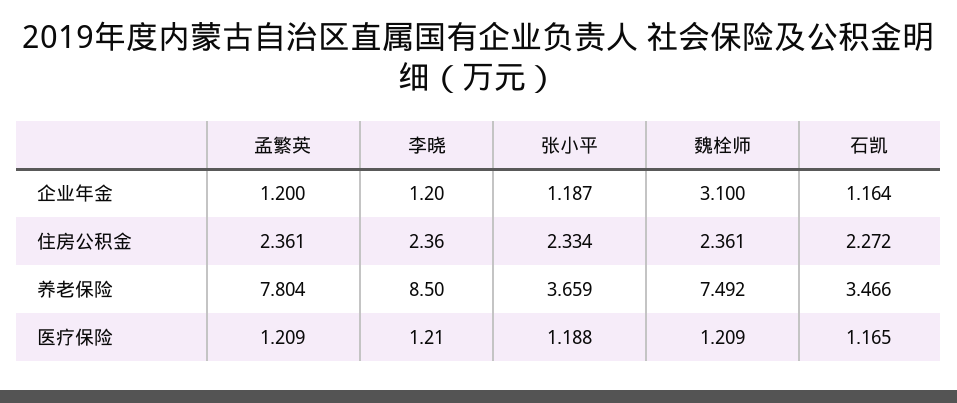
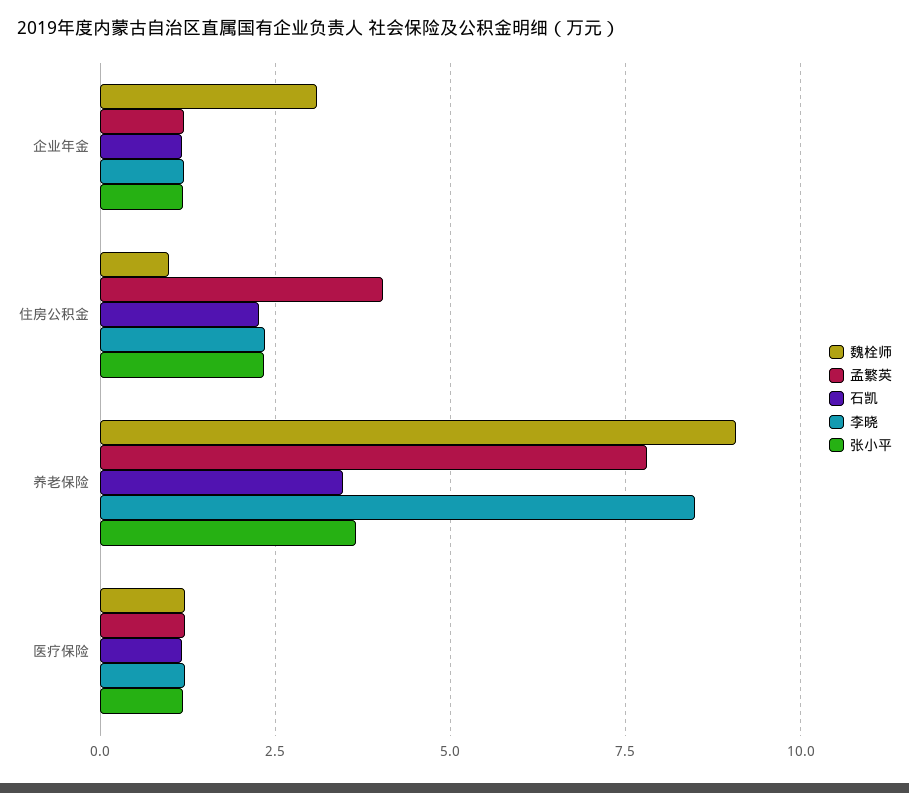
孟繁英, 住房公积金: 2.361 -> 4
魏栓师, 住房公积金: 2.361 -> 1
魏栓师, 养老保险: 7.492 -> 9

